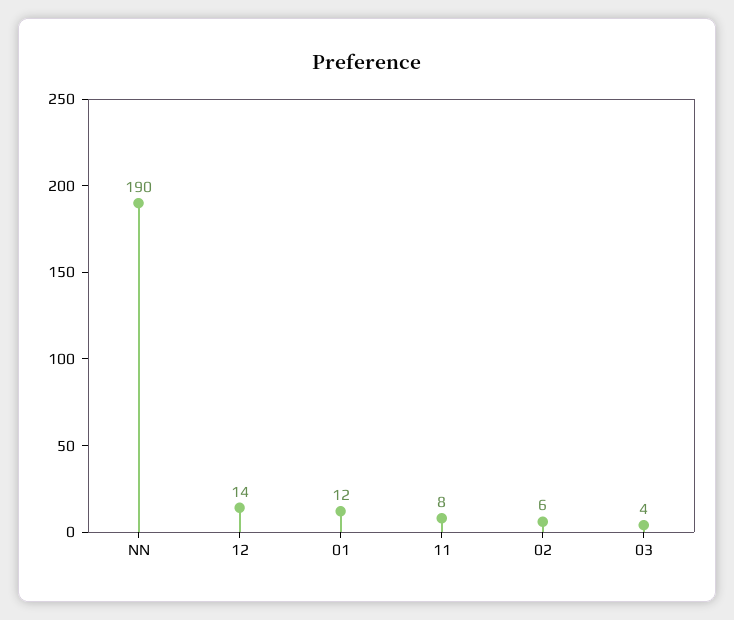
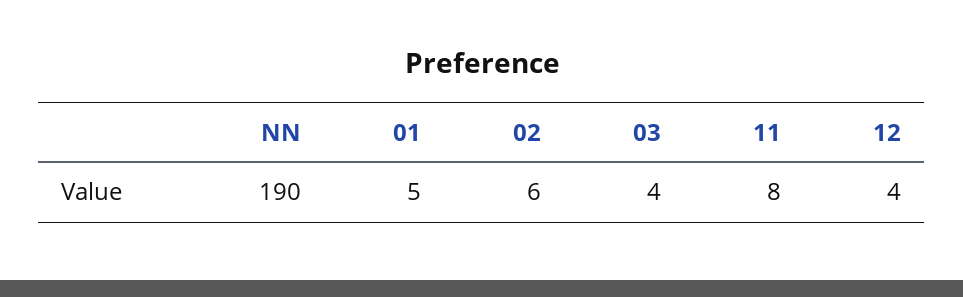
12: 14 -> 4
01: 12 -> 5

